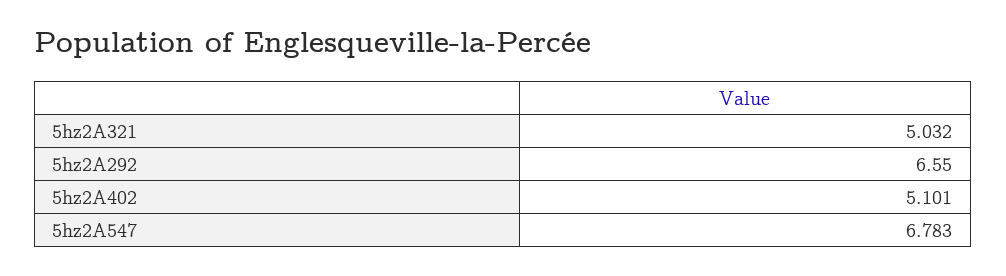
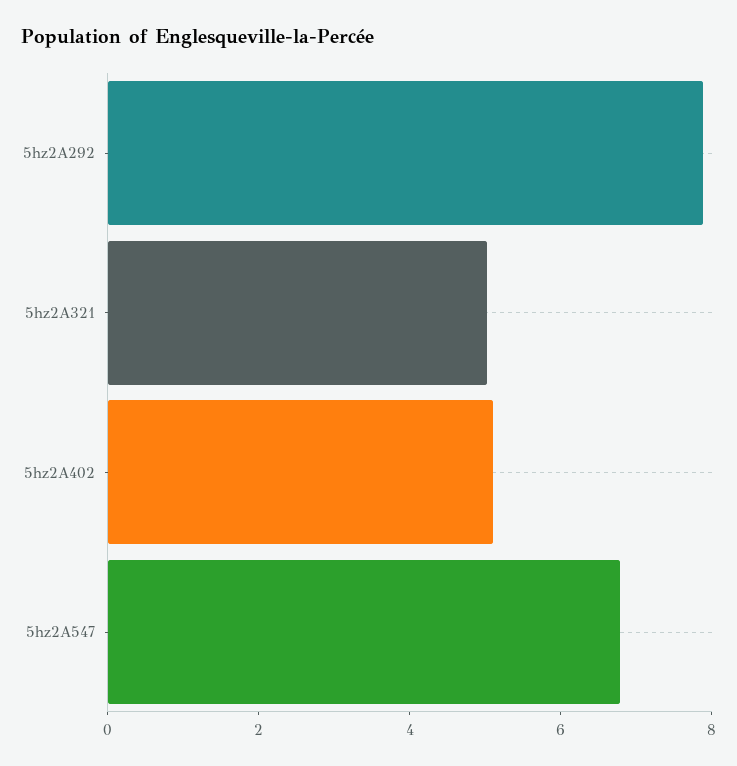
5hz2A292: 6.55 -> 8

